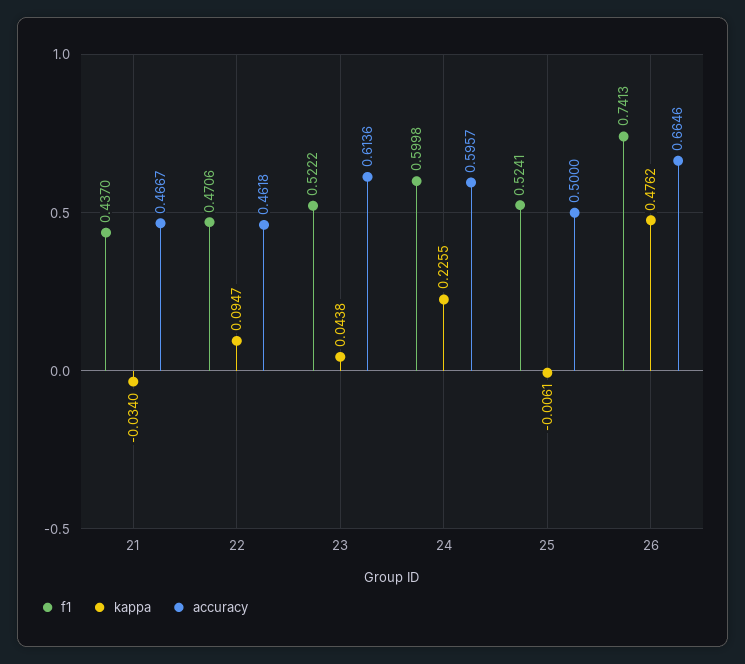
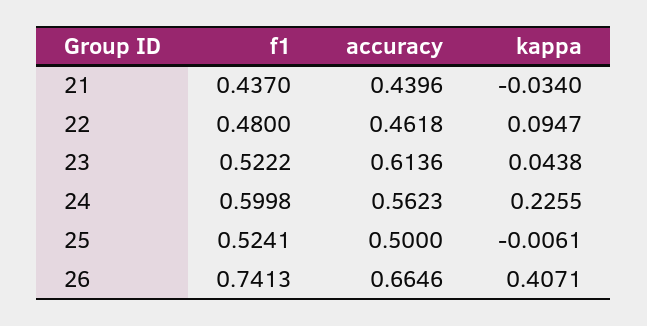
accuracy, 21: 0.4667 -> 0.4396
f1, 22: 0.4706 -> 0.48
accuracy, 24: 0.5957 -> 0.5623
kappa, 26: 0.4762 -> 0.4071

